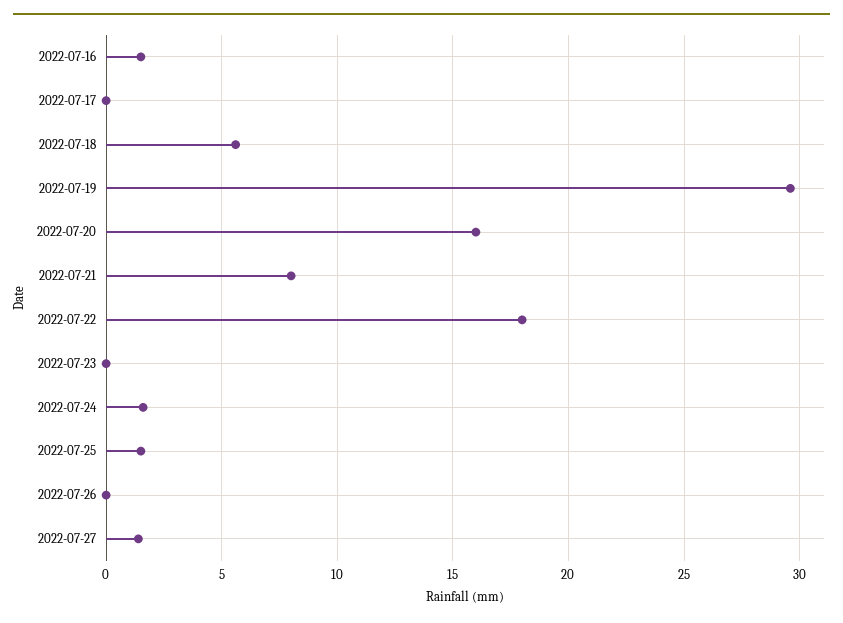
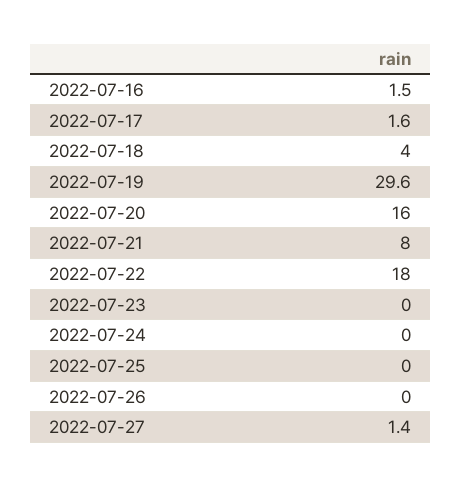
2022-07-17: 0 -> 1.6
2022-07-18: 5.5 -> 4
2022-07-24: 1.5 -> 0
2022-07-25: 1.5 -> 0

